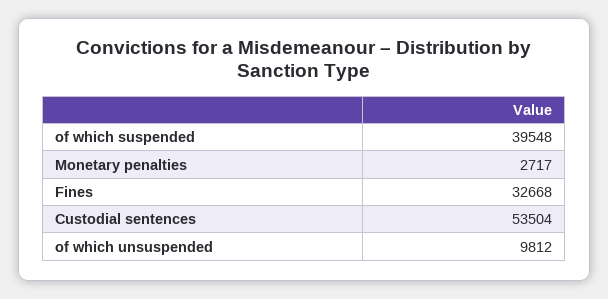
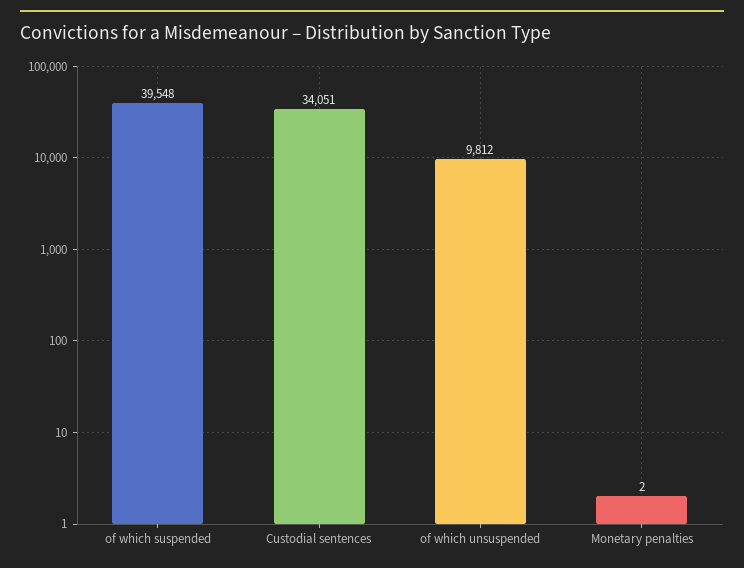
Monetary penalties: 2717 -> 2
Fines: 32668 -> none
Custodial sentences: 53504 -> 34051

